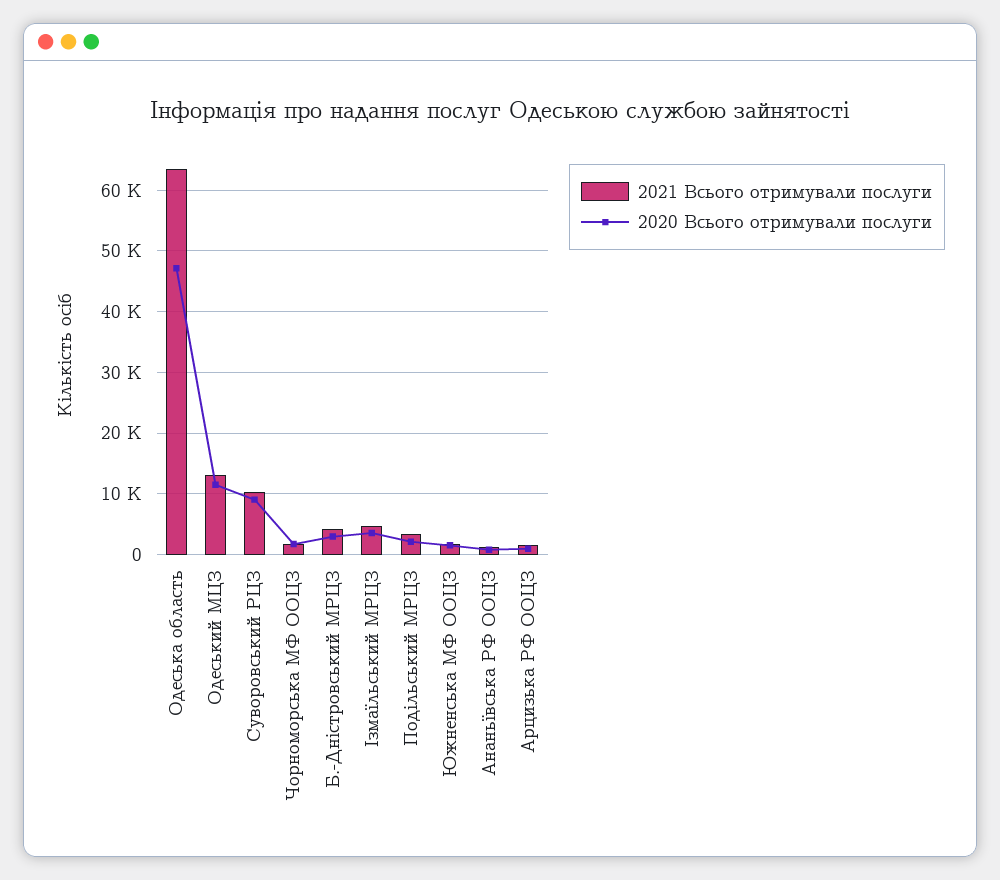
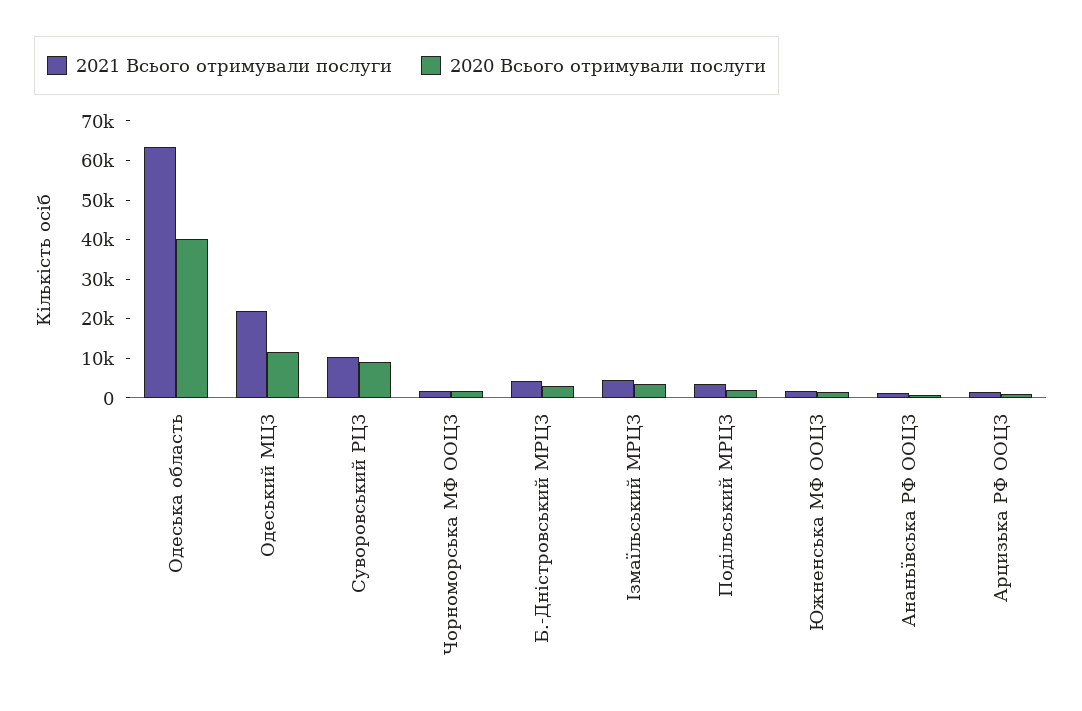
2020 Всього отримували послуги, Одеська область: 47000 -> 40000
2021 Всього отримували послуги, Одеський МЦЗ: 13000 -> 22500

